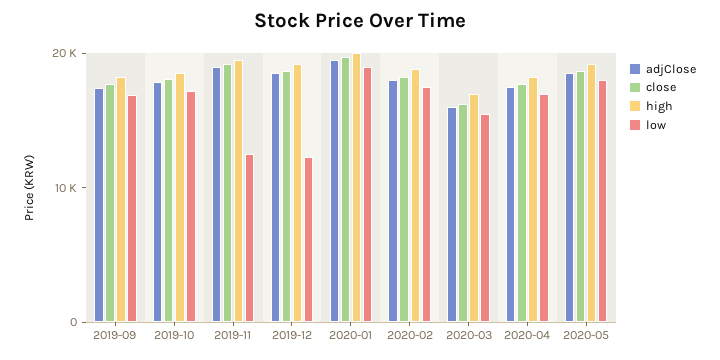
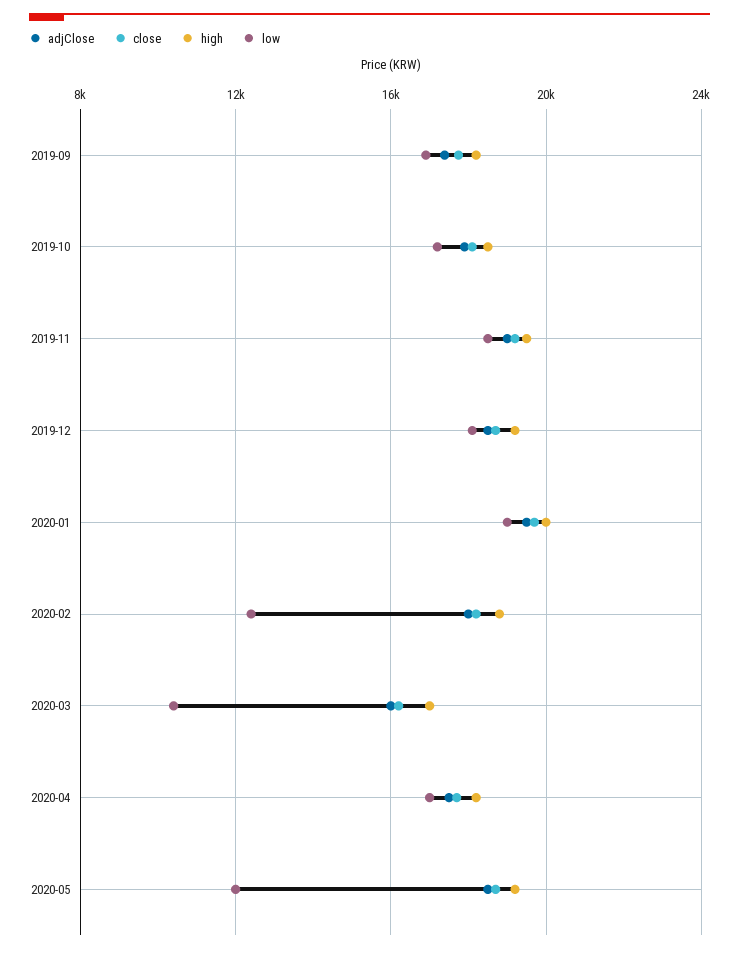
low, 2019-11: 12000 -> 18500
low, 2019-12: 12000 -> 18000
low, 2020-02: 18000 -> 12500
low, 2020-03: 16000 -> 10500
low, 2020-05: 18000 -> 12000

